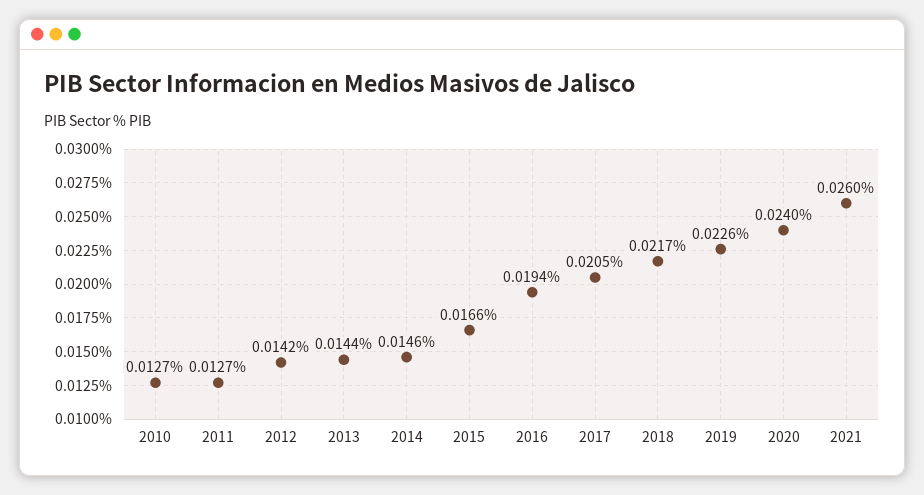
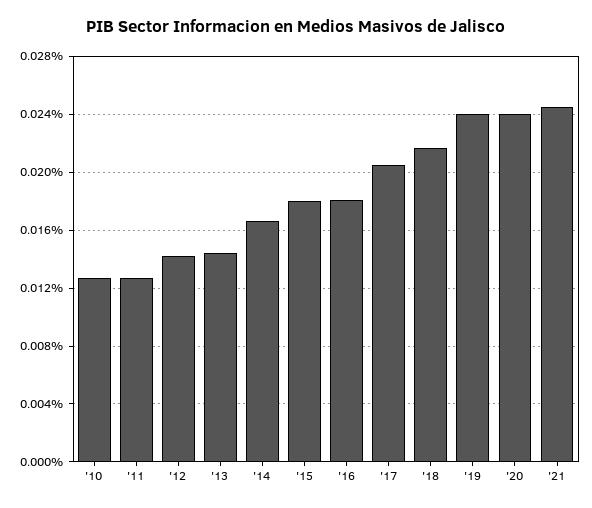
2014: 0.0146 -> 0.0165
2015: 0.0166 -> 0.018
2016: 0.0194 -> 0.018
2019: 0.0226 -> 0.024
2021: 0.026 -> 0.0245

